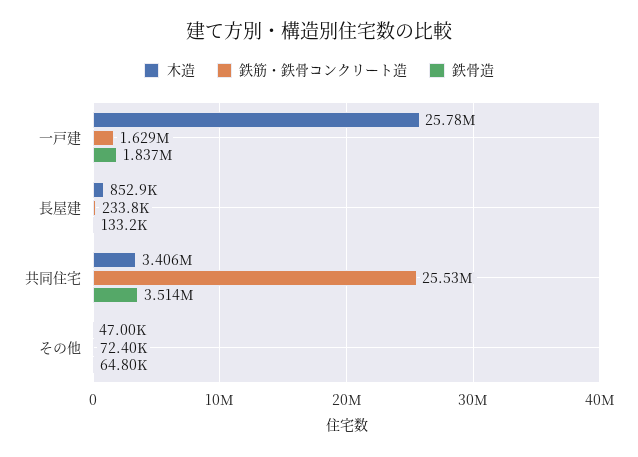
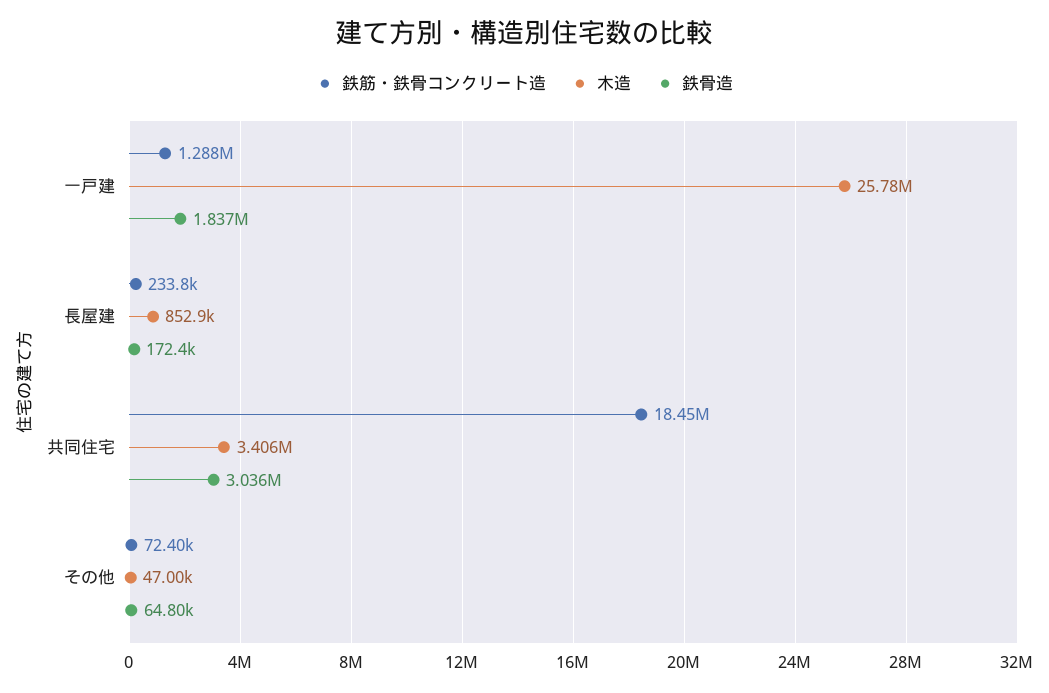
鉄筋・鉄骨コンクリート造, 一戸建: 1629000 -> 1288000
鉄骨造, 長屋建: 133200 -> 172400
鉄筋・鉄骨コンクリート造, 共同住宅: 25530000 -> 18450000
鉄骨造, 共同住宅: 3514000 -> 3036000

